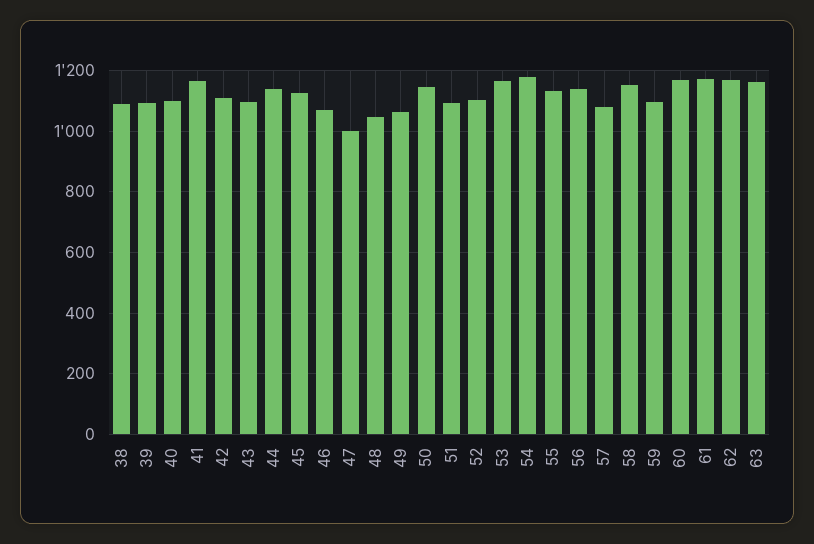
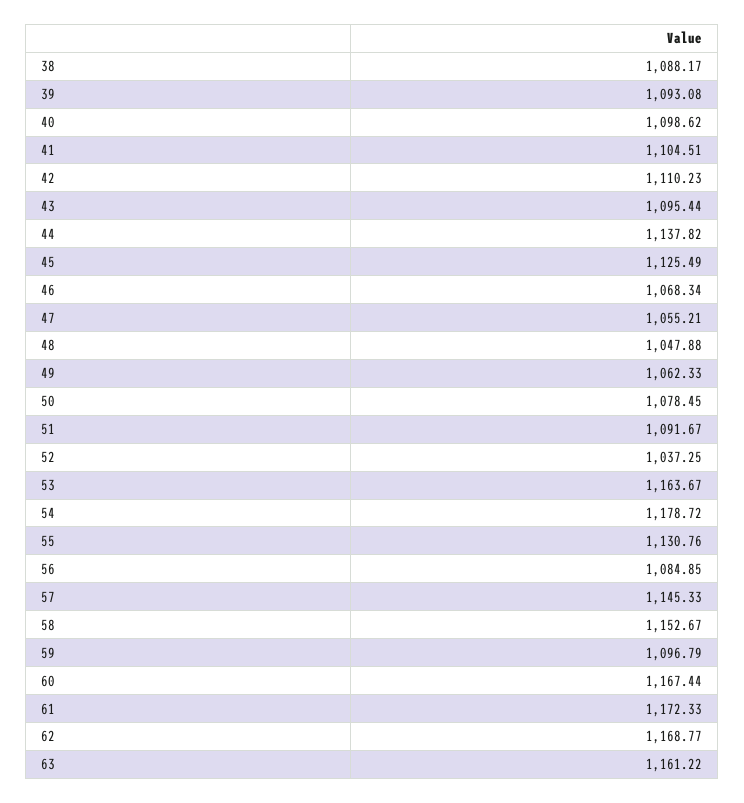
41: 1160 -> 1104.51
47: 1000 -> 1055.21
50: 1140 -> 1078.45
52: 1100 -> 1037.25
56: 1140 -> 1084.85
57: 1080 -> 1145.33

